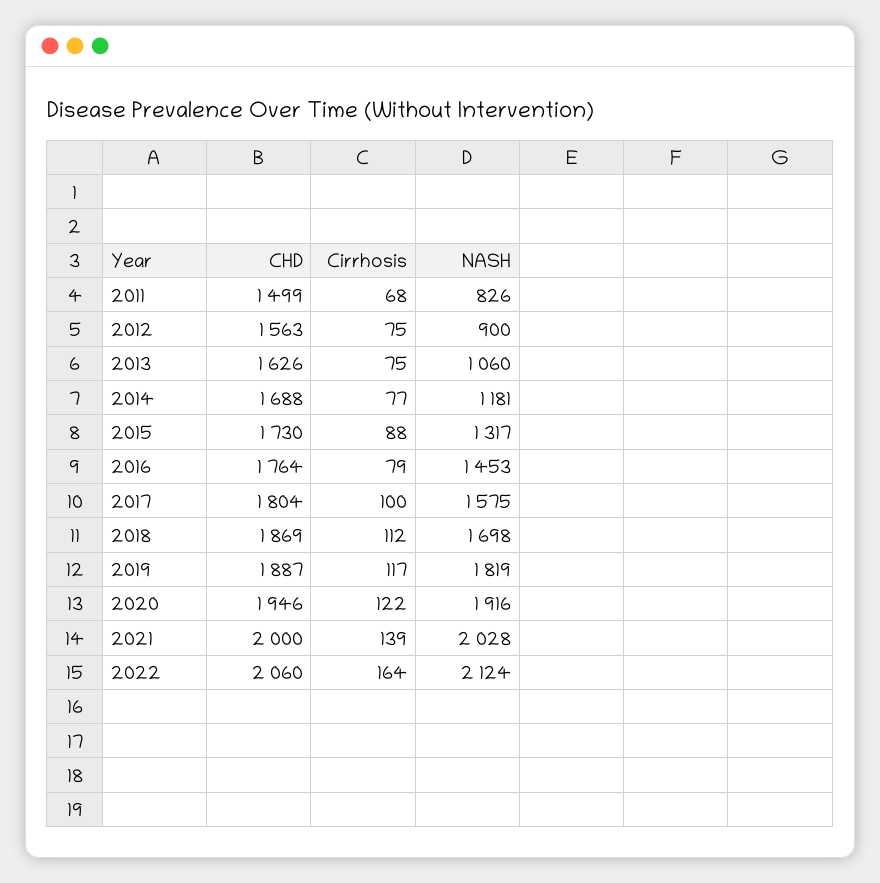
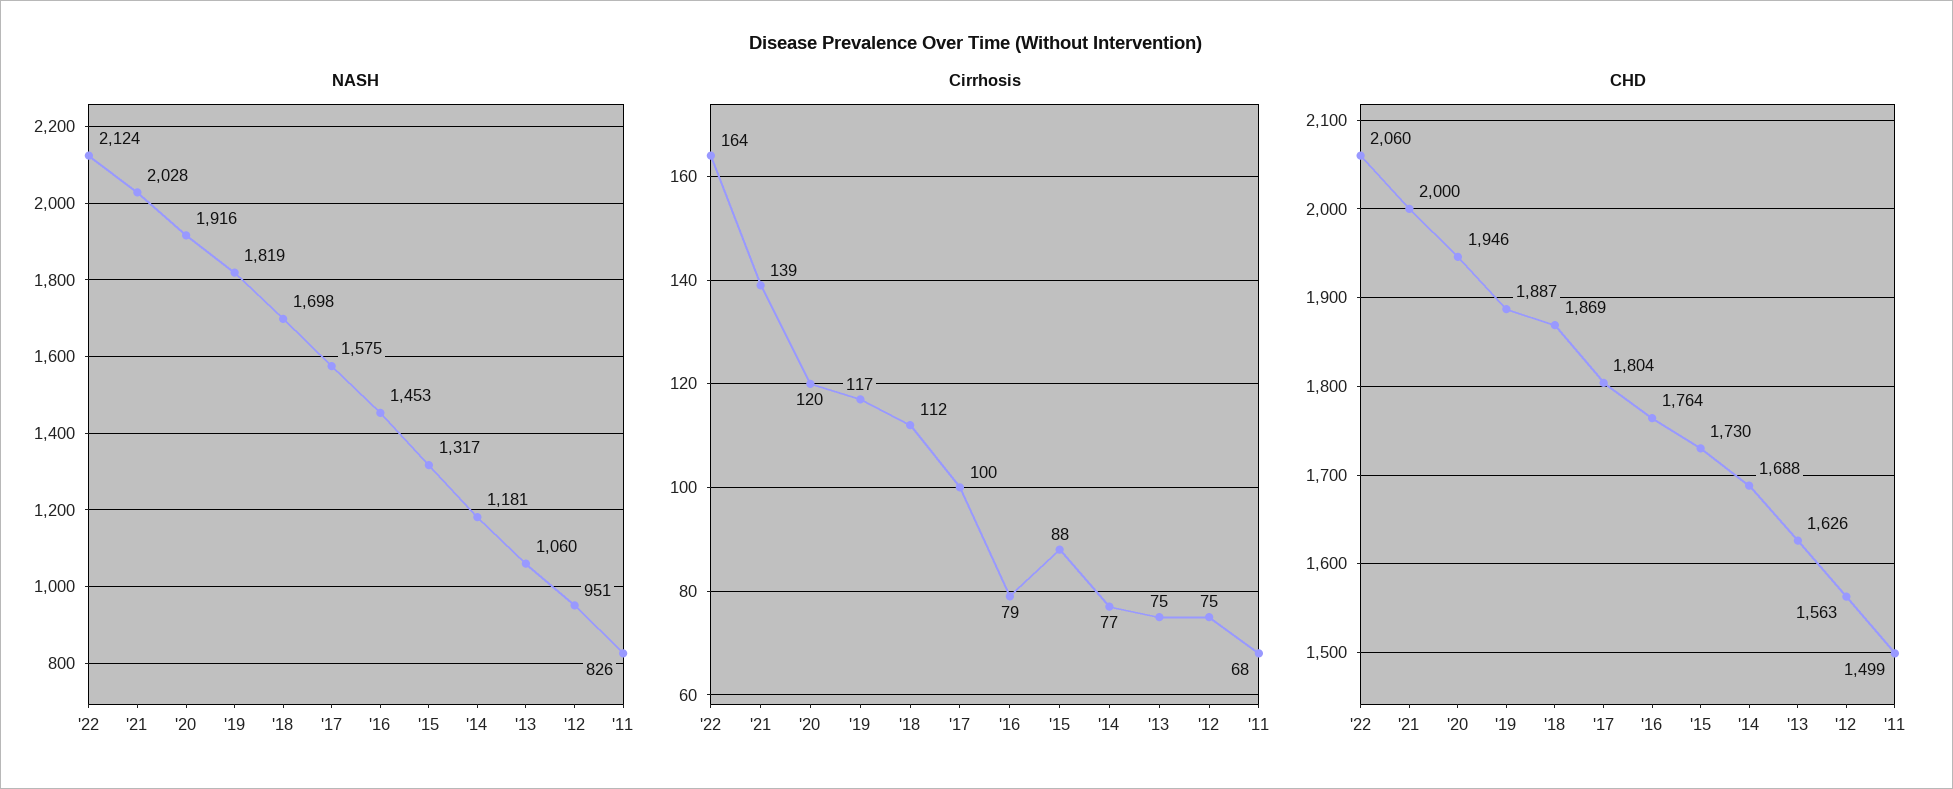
NASH, 2012: 900 -> 951
Cirrhosis, 2020: 122 -> 120

